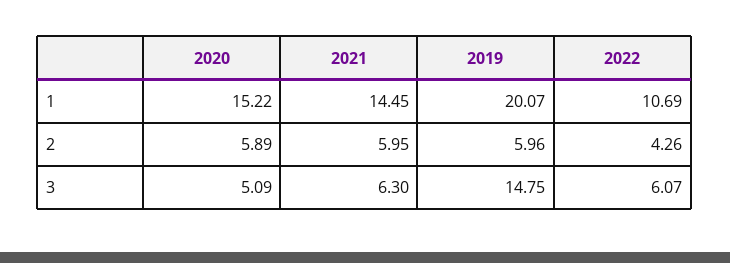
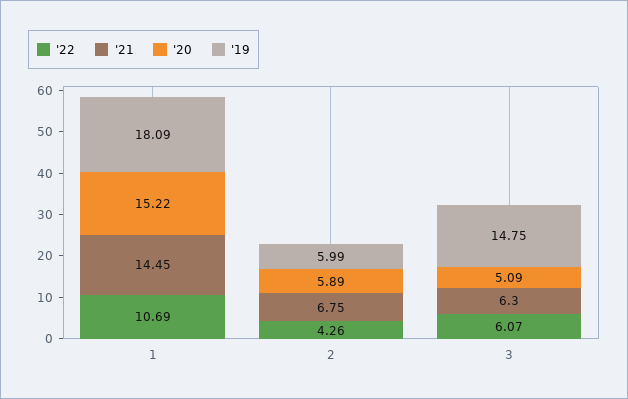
2019, 1: 20.07 -> 18.09
2021, 2: 5.95 -> 6.75
2019, 2: 5.96 -> 5.99

